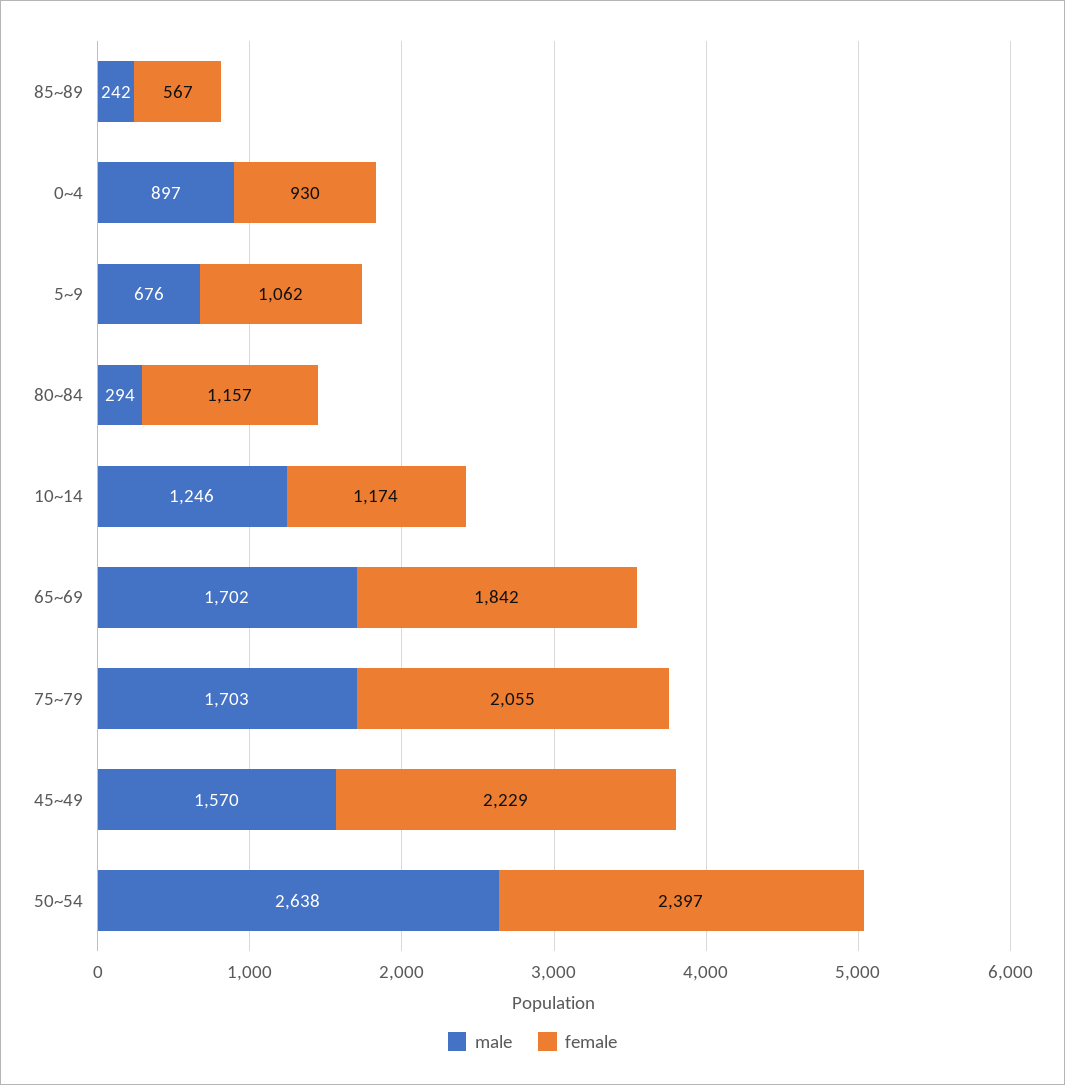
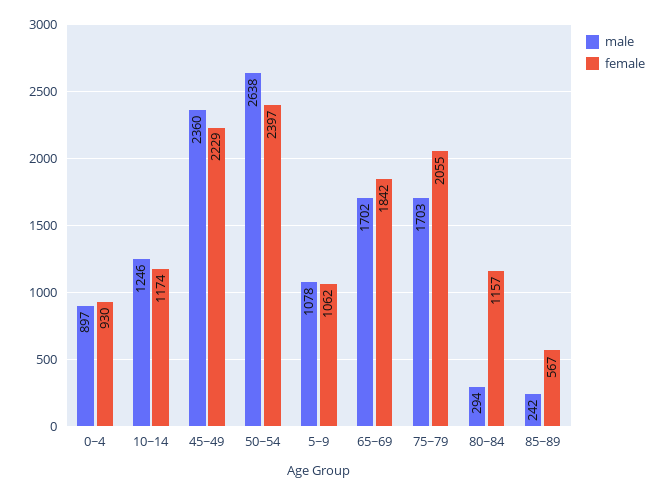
male, 5~9: 676 -> 1078
male, 45~49: 1570 -> 2360

